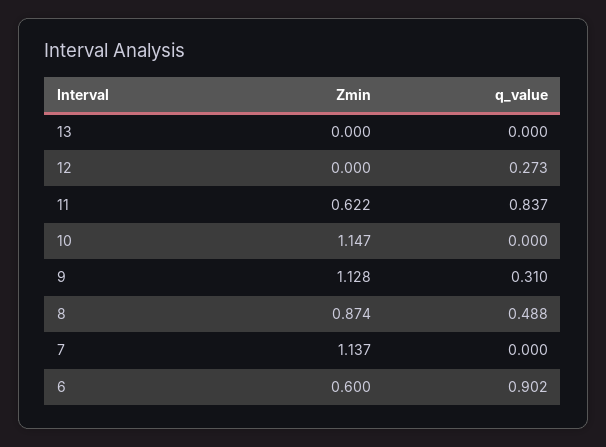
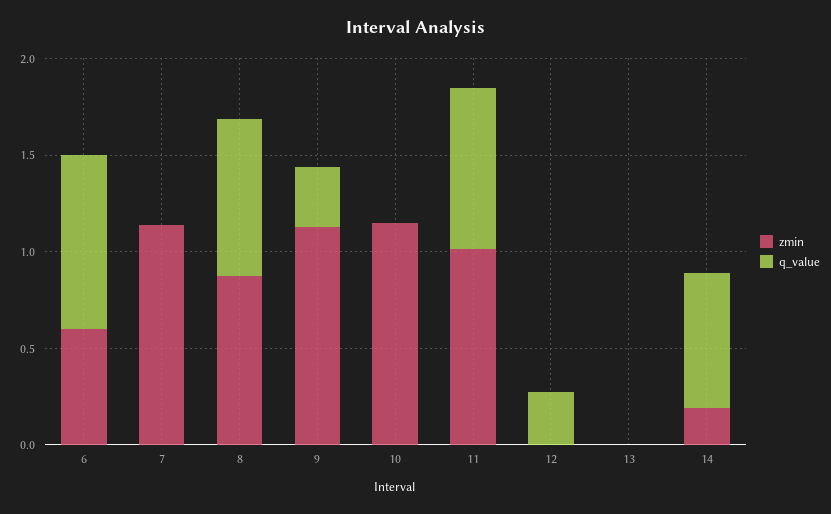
Zmin, 11: 0.622 -> 1
q_value, 8: 0.488 -> 0.8
Zmin, 14: none -> 0.2
q_value, 14: none -> 0.7

